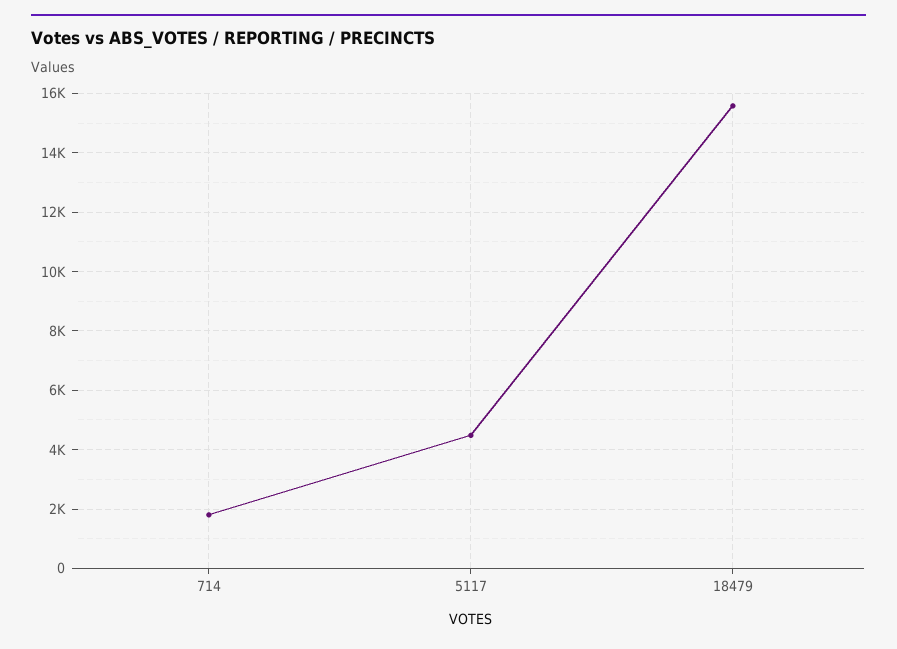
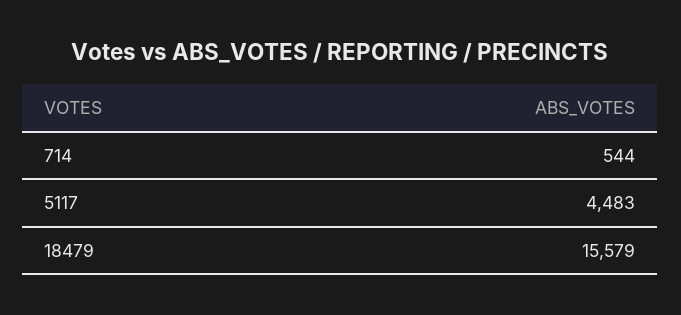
714: 1750 -> 544

